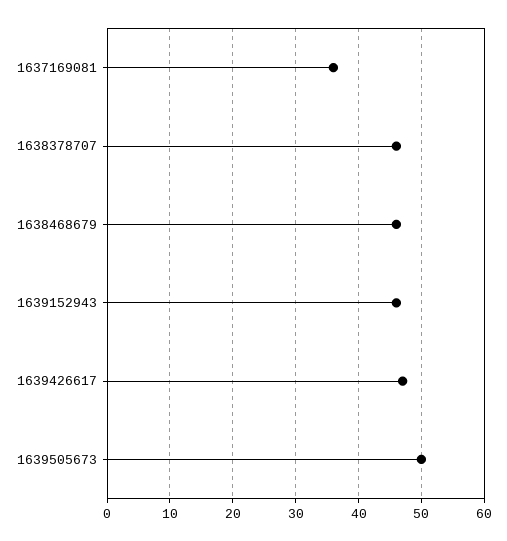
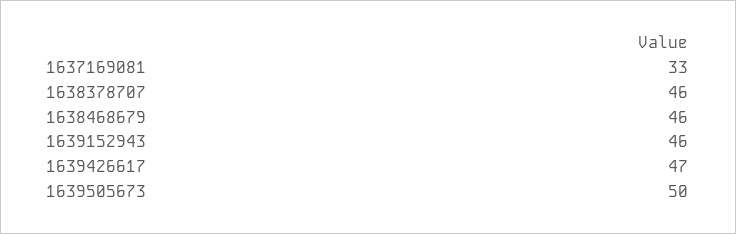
1637169081: 36 -> 33

